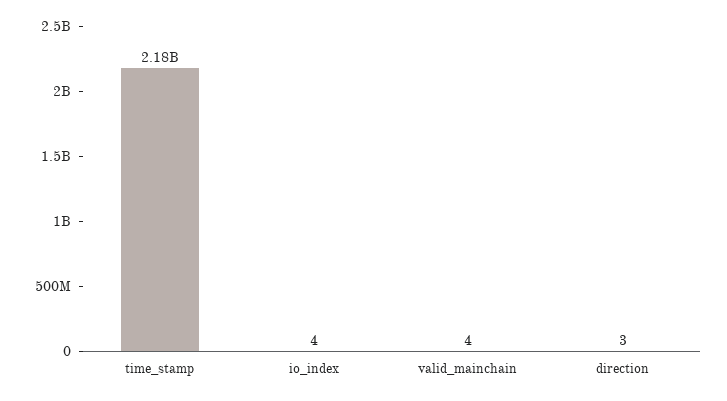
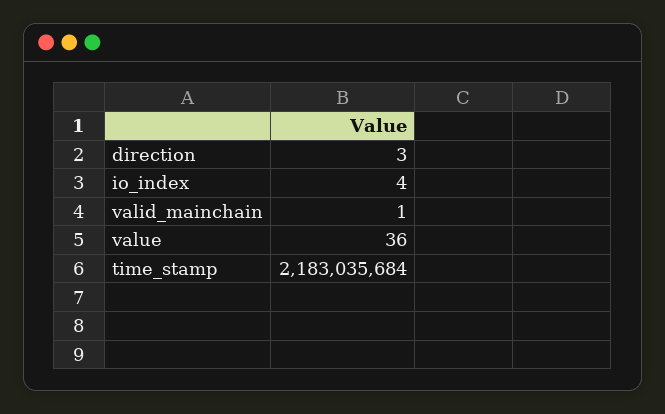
valid_mainchain: 4 -> 1
value: none -> 36

